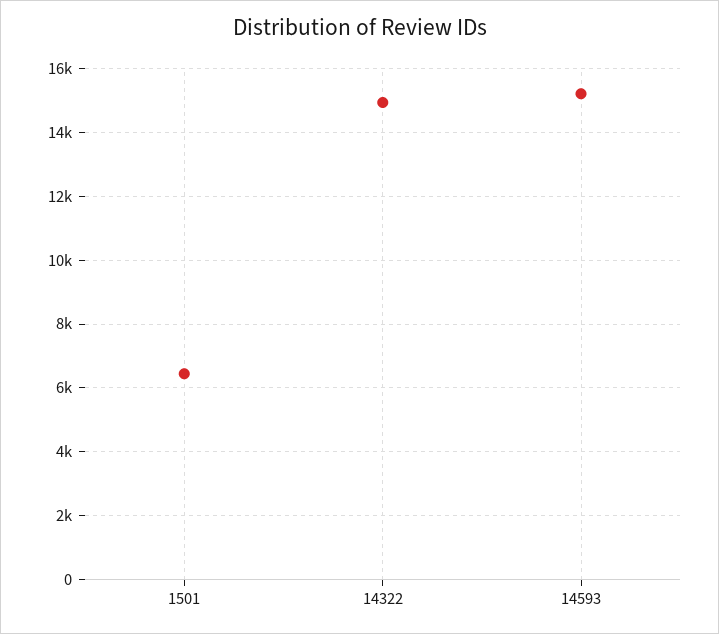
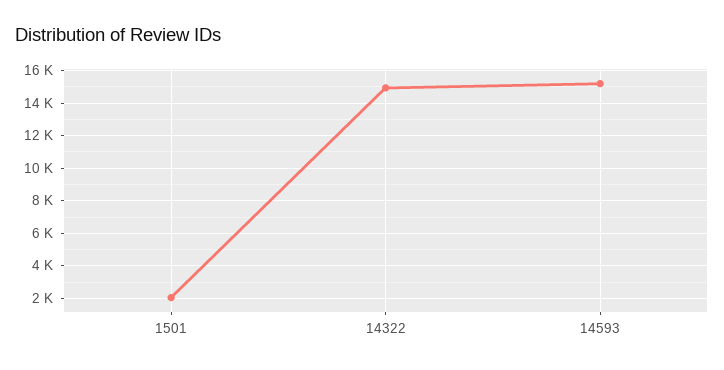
1501: 6400 -> 2000

